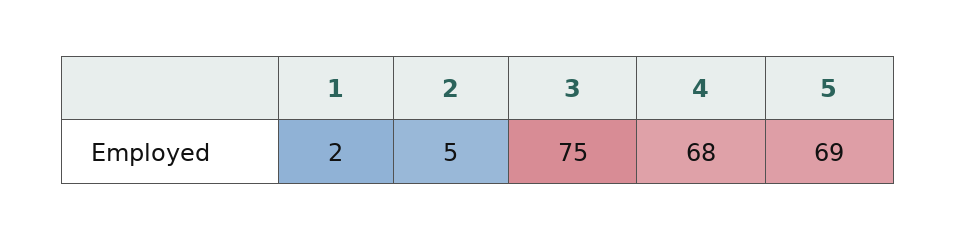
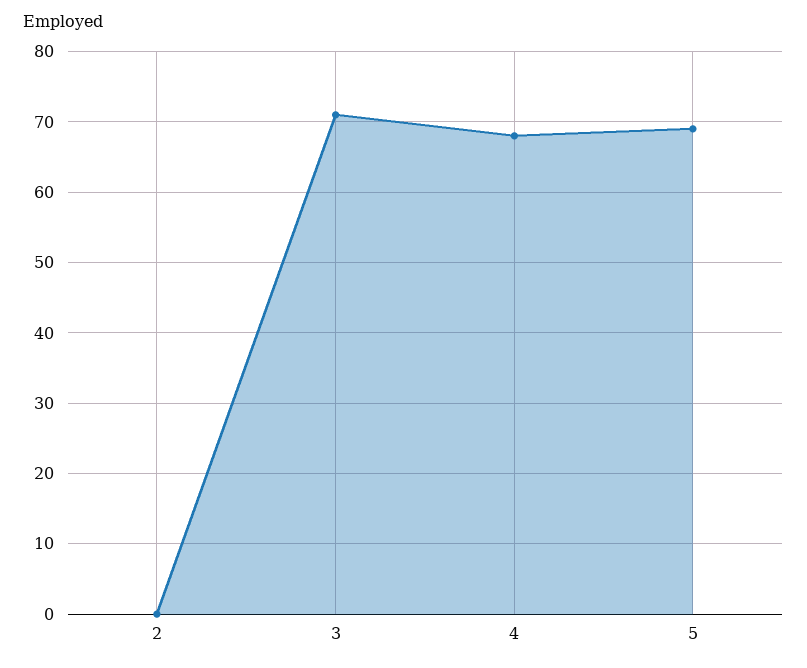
1: 2 -> none
2: 5 -> 0
3: 75 -> 71

